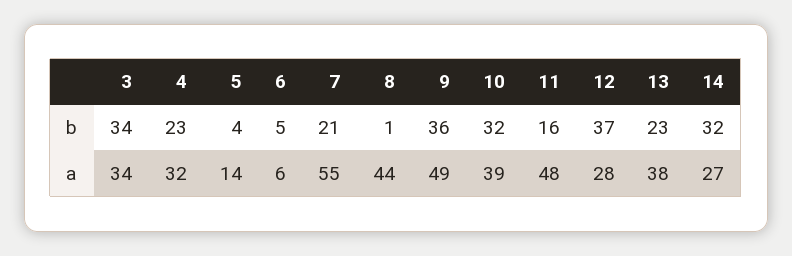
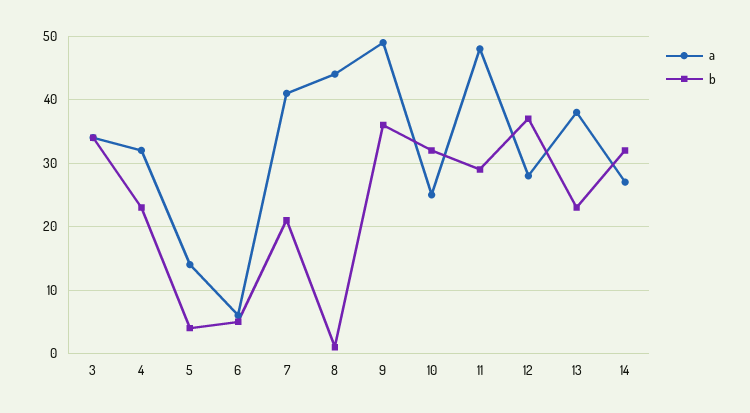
b, 11: 16 -> 29
a, 7: 55 -> 41
a, 10: 39 -> 25

